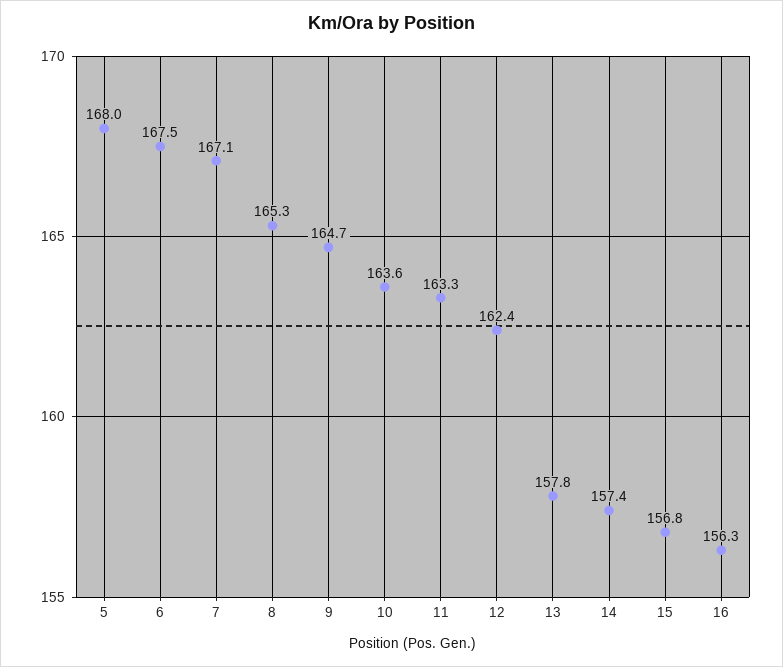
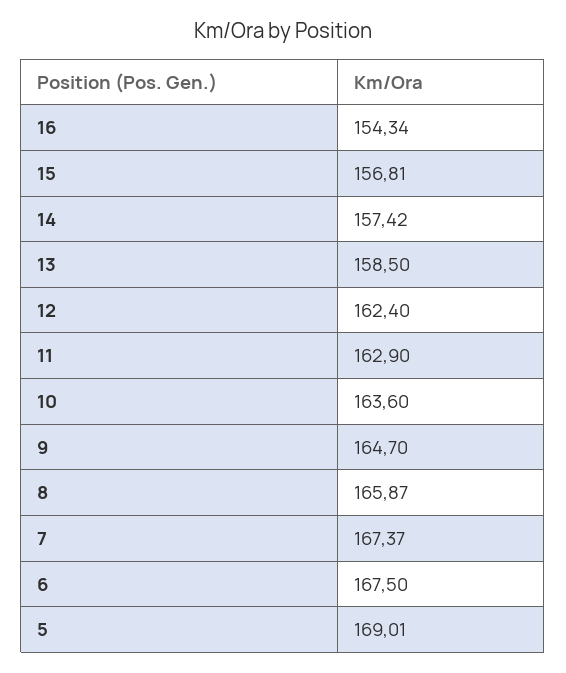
5: 168 -> 169.01
7: 167.1 -> 167.37
8: 165.3 -> 165.87
11: 163.3 -> 162.9
13: 157.8 -> 158.5
16: 156.3 -> 154.34

